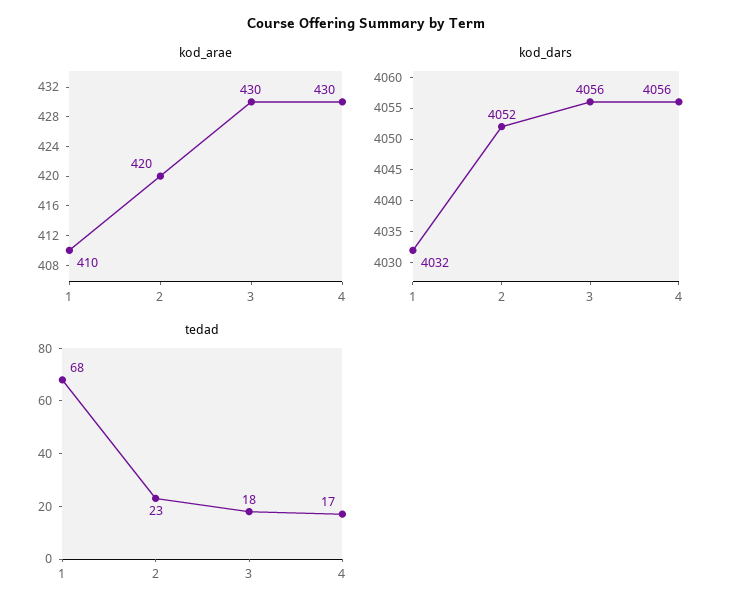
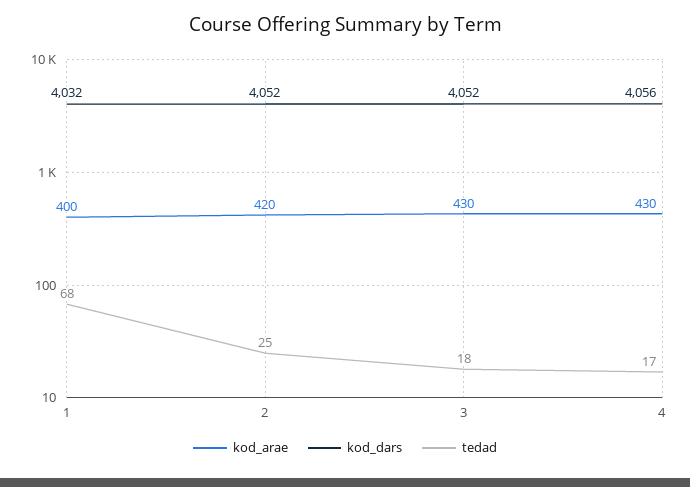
kod_arae, 1: 410 -> 400
kod_dars, 3: 4056 -> 4052
tedad, 2: 23 -> 25

